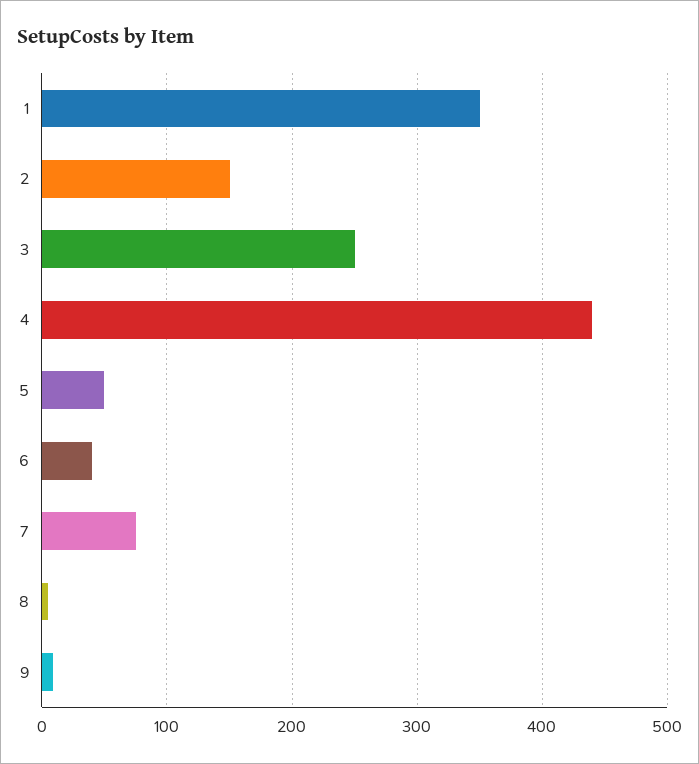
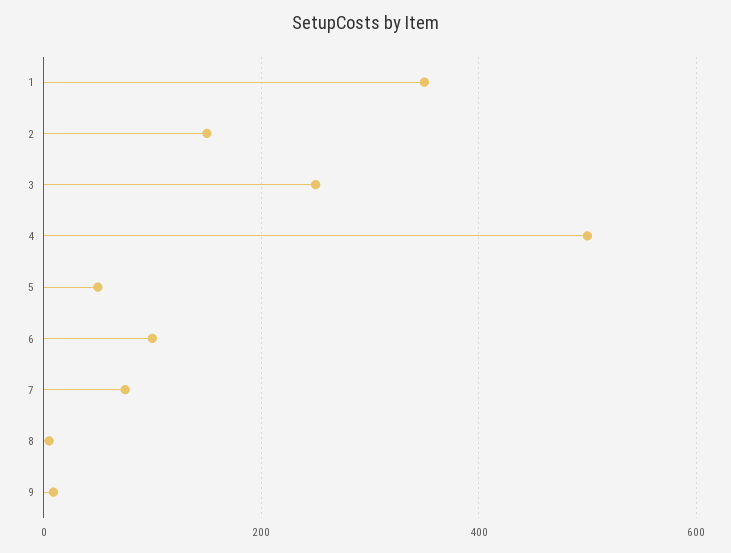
4: 440 -> 500
6: 40 -> 100

